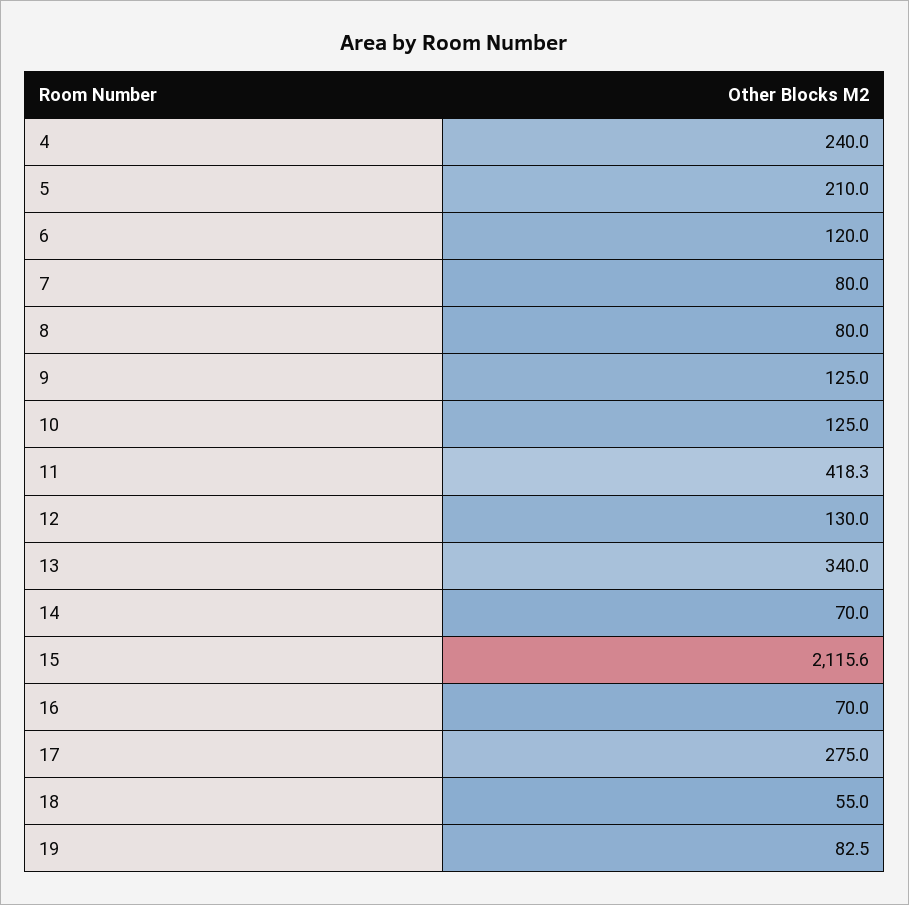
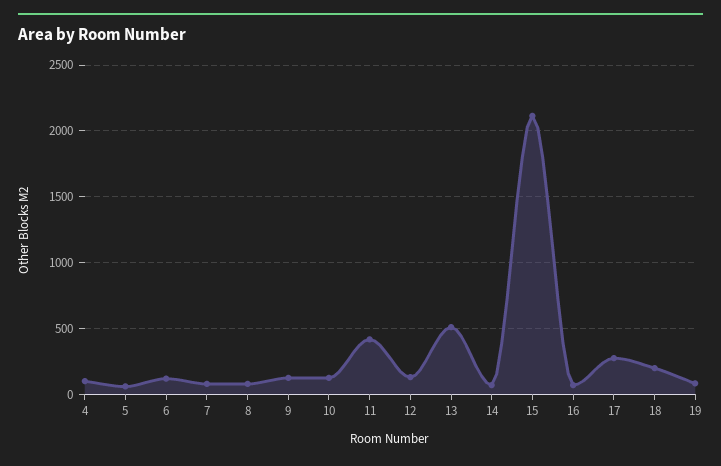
4: 240 -> 100
5: 210 -> 50
13: 340 -> 500
18: 55 -> 200

